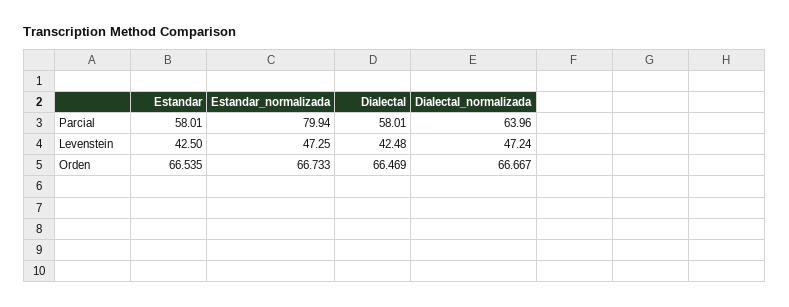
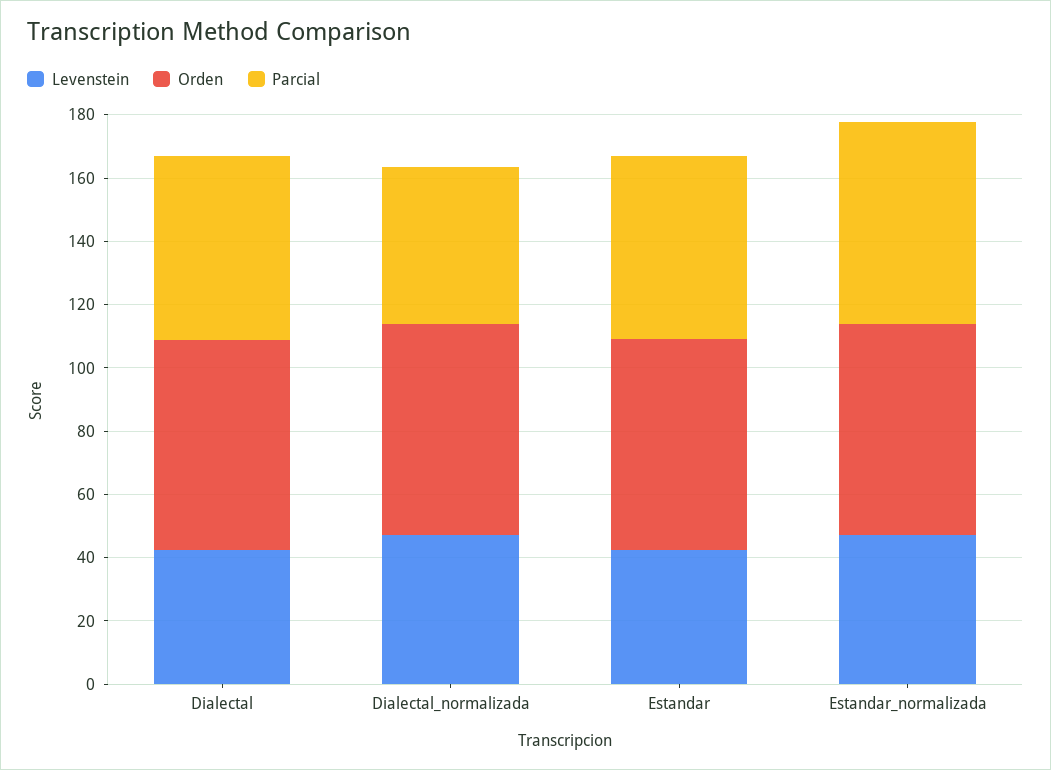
Parcial, Estandar_normalizada: 79.94 -> 65
Parcial, Dialectal_normalizada: 63.96 -> 50

